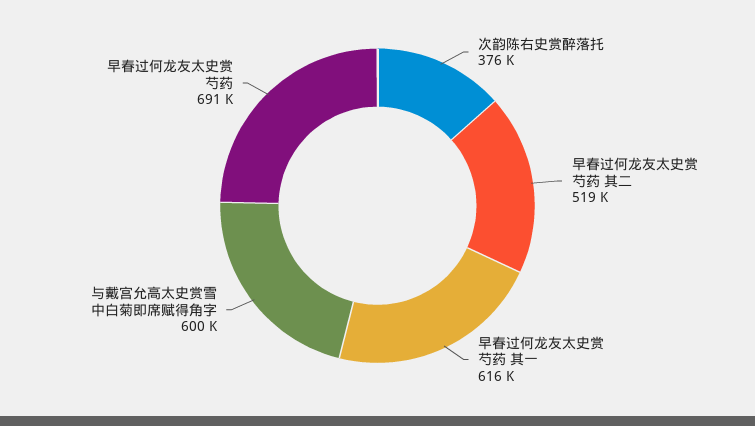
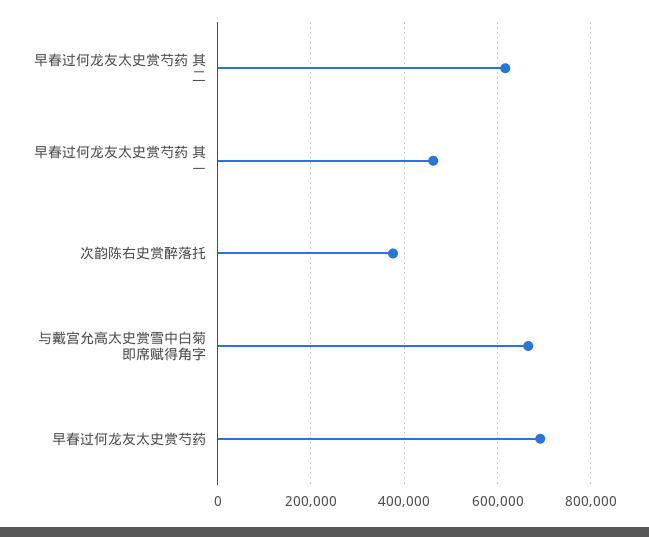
早春过何龙友太史赏芍药 其二: 519000 -> 620000
早春过何龙友太史赏芍药 其一: 616000 -> 460000
与戴宫允高太史赏雪中白菊即席赋得角字: 600000 -> 660000

